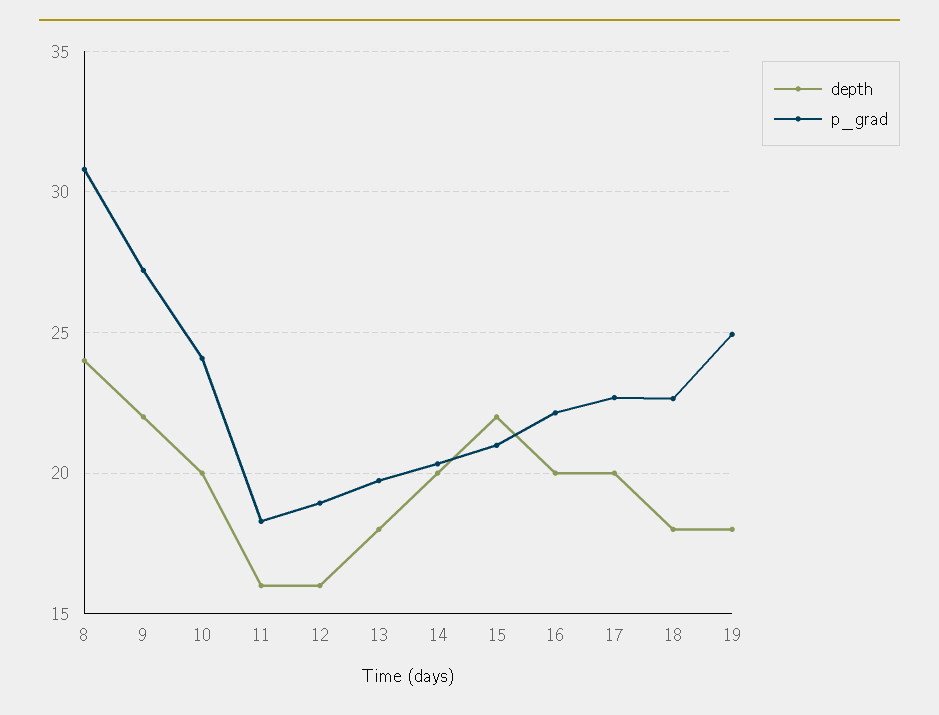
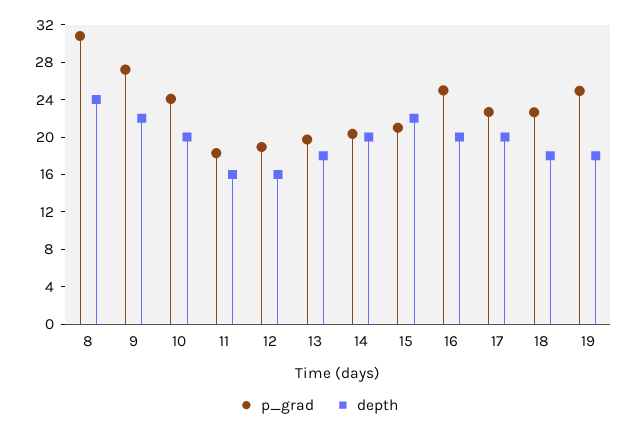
p_grad, 16: 22 -> 25

